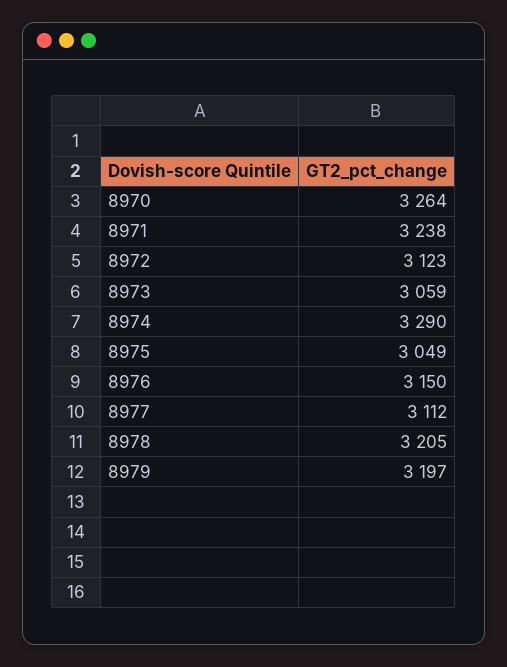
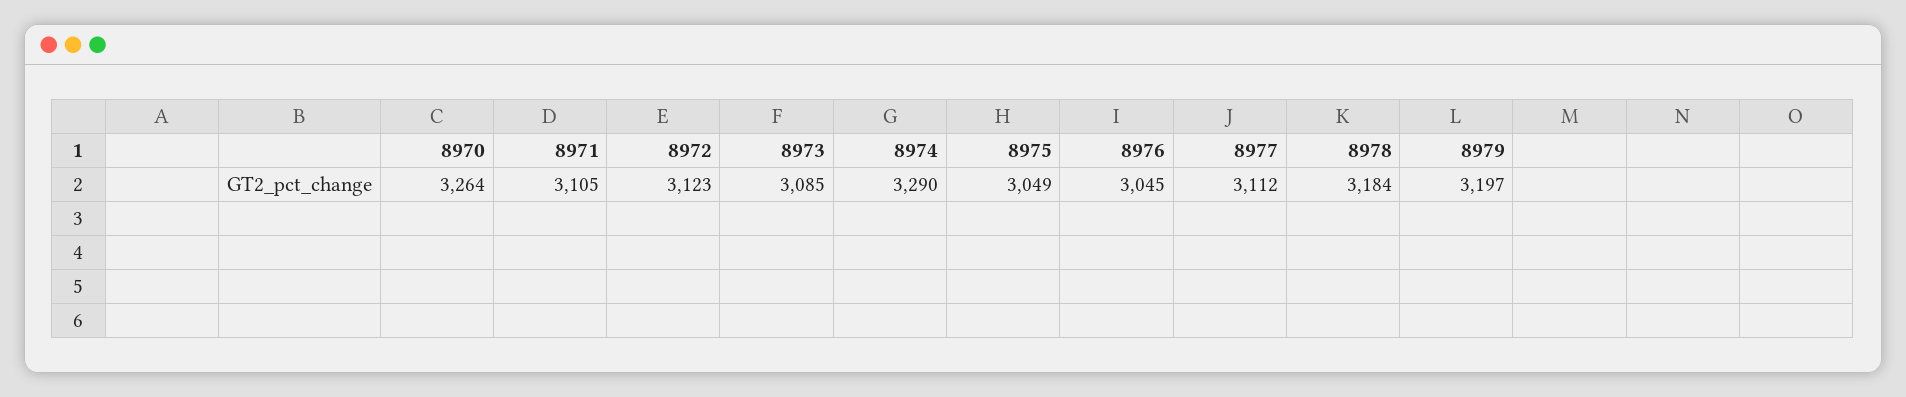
8971: 3238 -> 3105
8973: 3059 -> 3085
8976: 3150 -> 3045
8978: 3205 -> 3184

